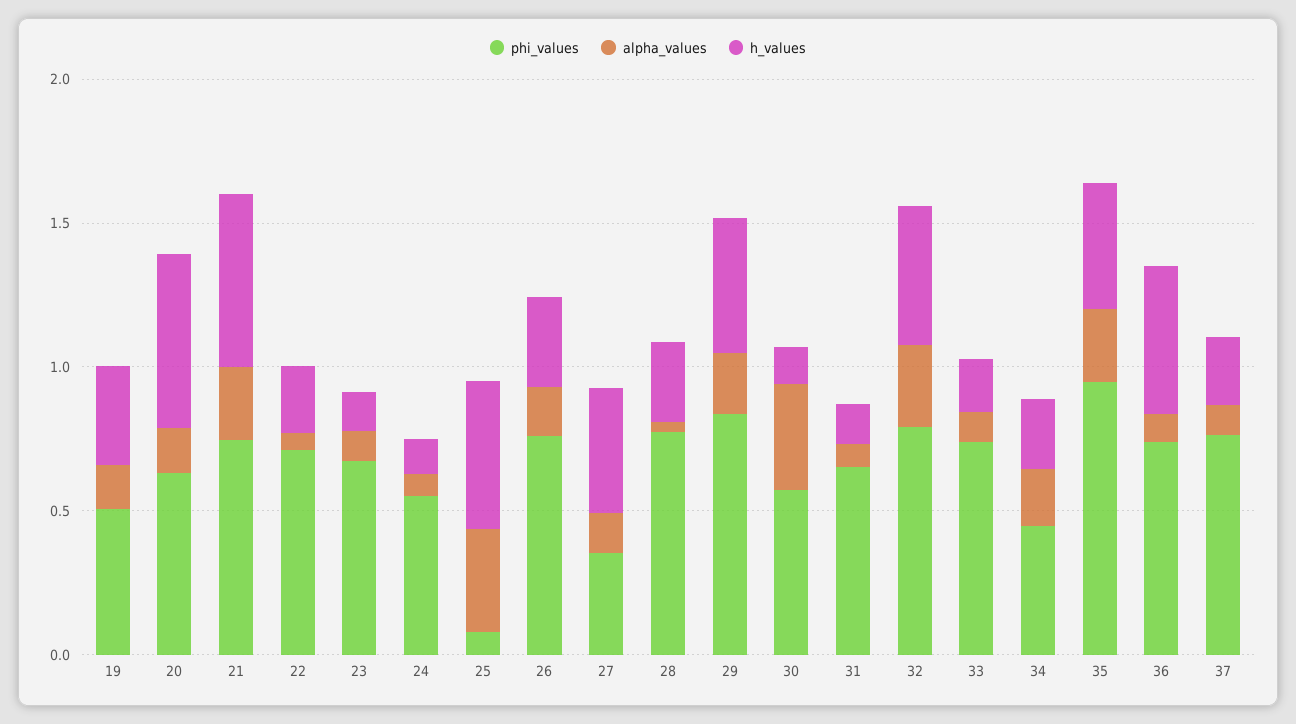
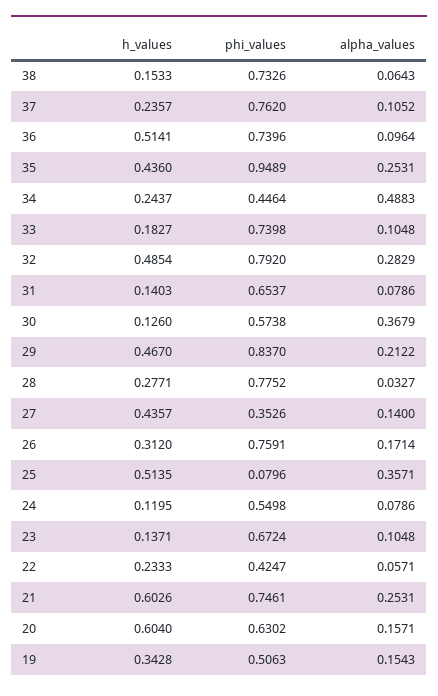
phi_values, 22: 0.7 -> 0.4247
alpha_values, 34: 0.2 -> 0.4883
h_values, 38: none -> 0.1533
phi_values, 38: none -> 0.7326
alpha_values, 38: none -> 0.0643

